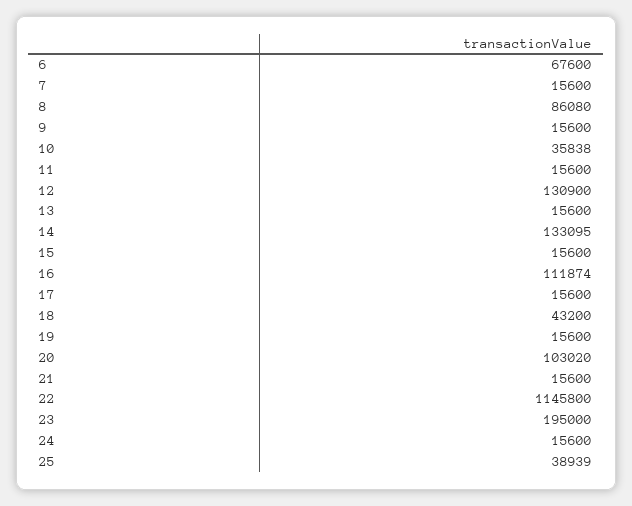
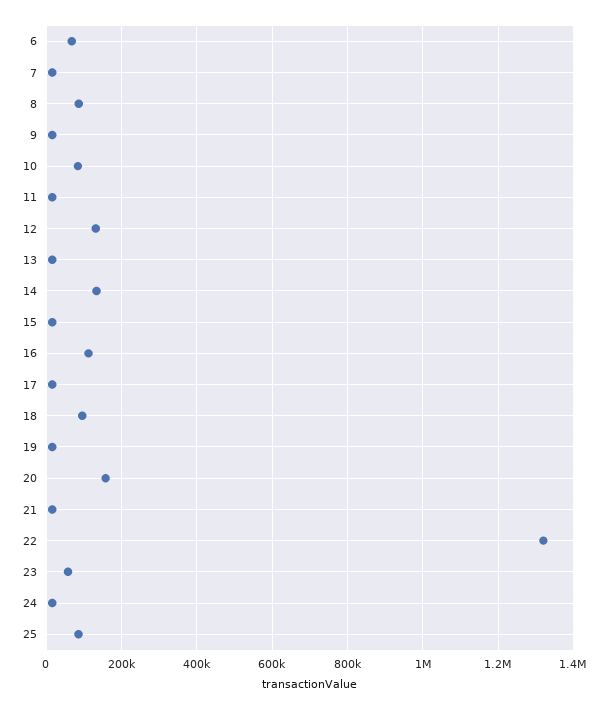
10: 35838 -> 80000
18: 43200 -> 100000
20: 103020 -> 160000
22: 1145800 -> 1320000
23: 195000 -> 60000
25: 38939 -> 80000

